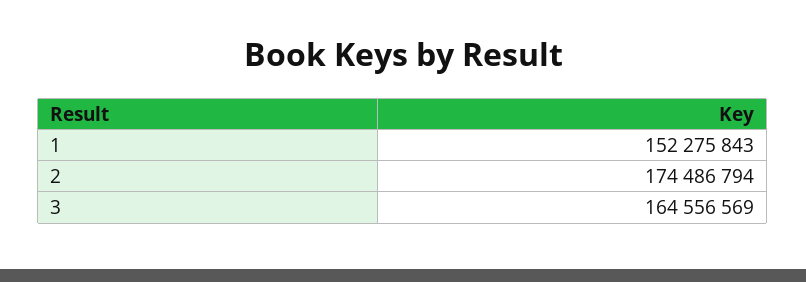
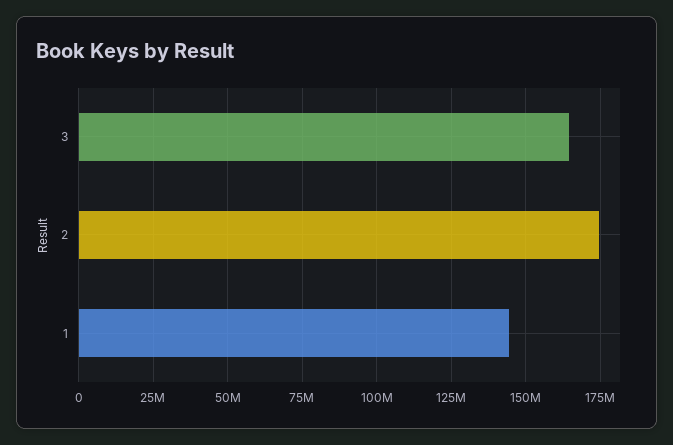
1: 152275843 -> 145000000

